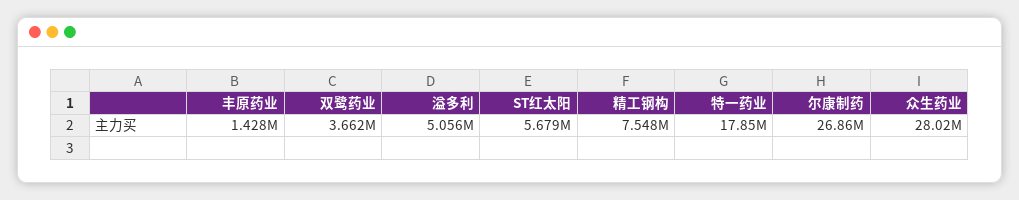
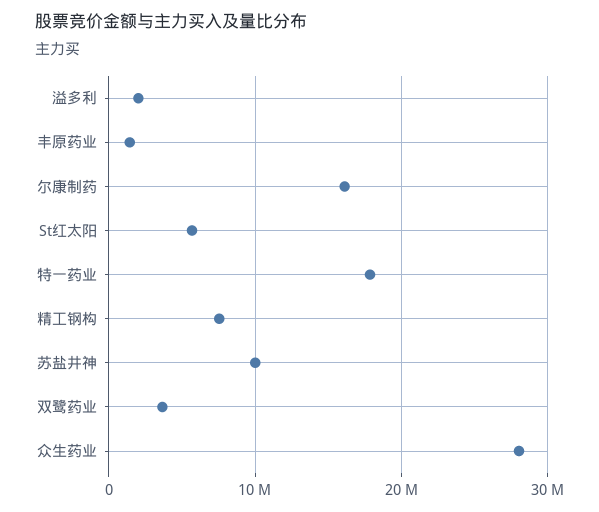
溢多利: 5056000 -> 2000000
尔康制药: 26860000 -> 16000000
苏盐井神: none -> 10000000

